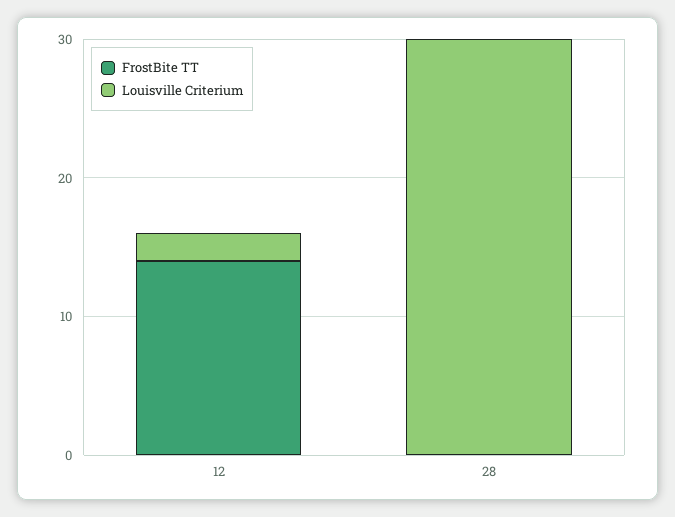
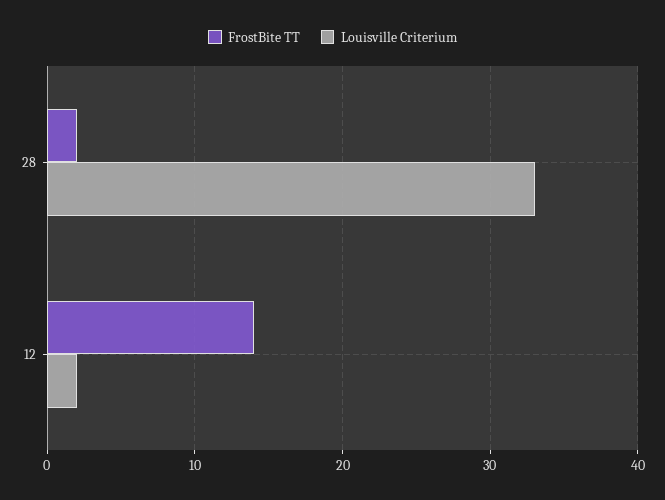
FrostBite TT, 28: 0 -> 2
Louisville Criterium, 28: 30 -> 33

